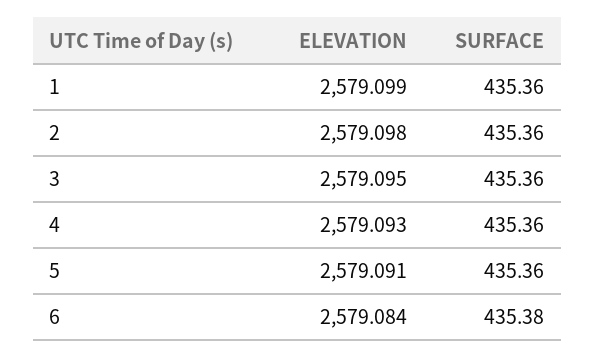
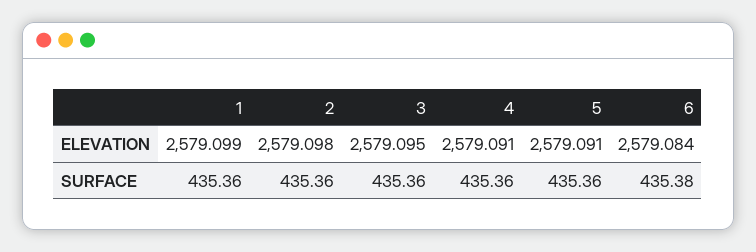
ELEVATION, 4: 2579.093 -> 2579.091

